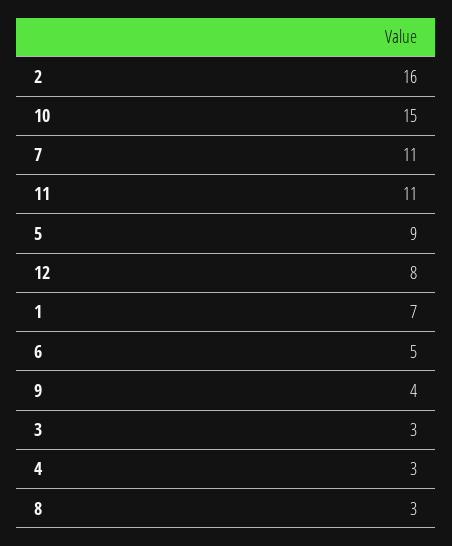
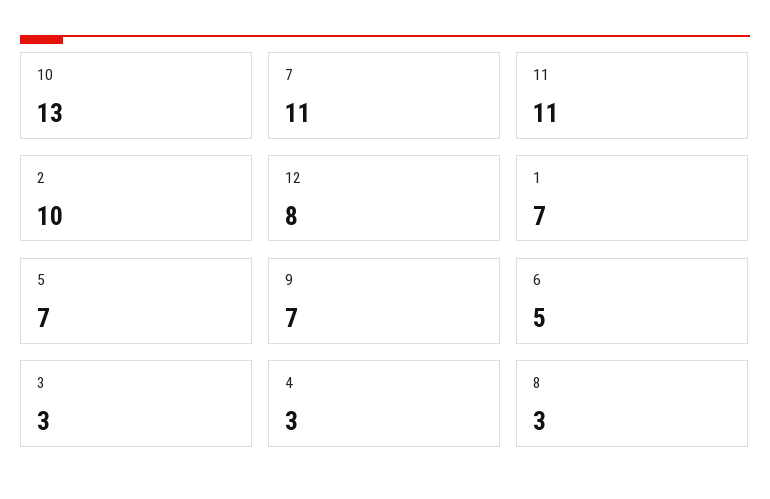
2: 16 -> 10
10: 15 -> 13
5: 9 -> 7
9: 4 -> 7

